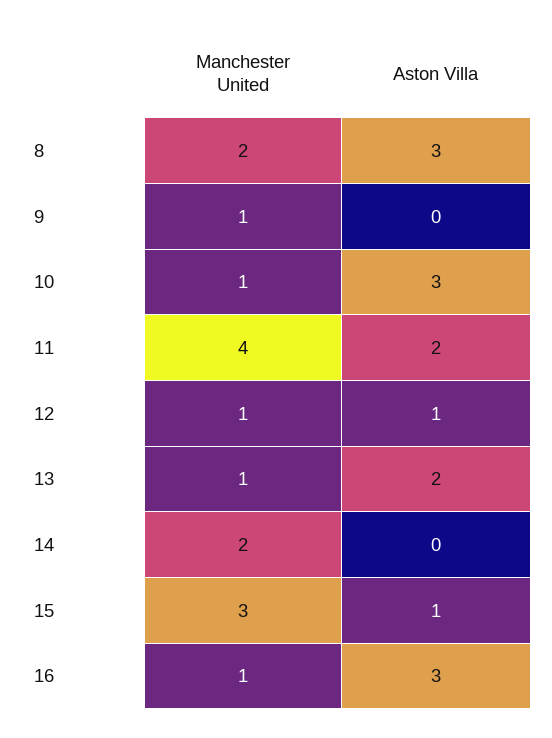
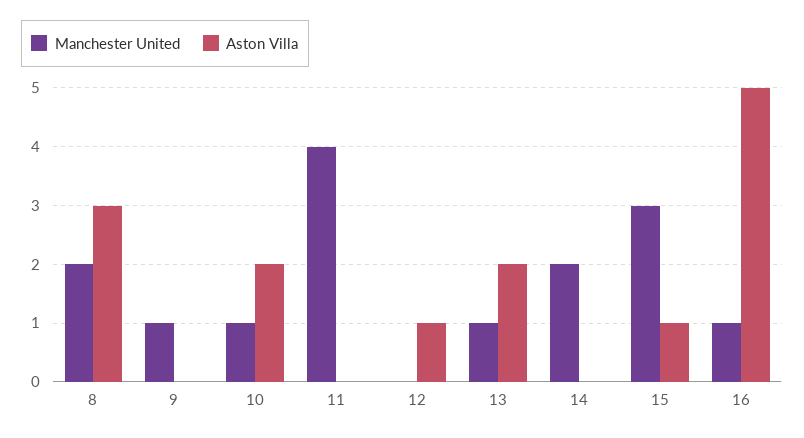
Aston Villa, 10: 3 -> 2
Aston Villa, 11: 2 -> 0
Manchester United, 12: 1 -> 0
Aston Villa, 16: 3 -> 5

